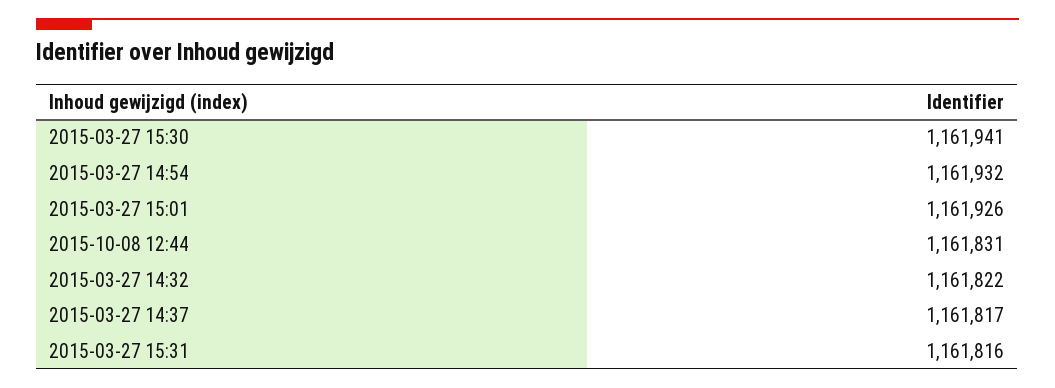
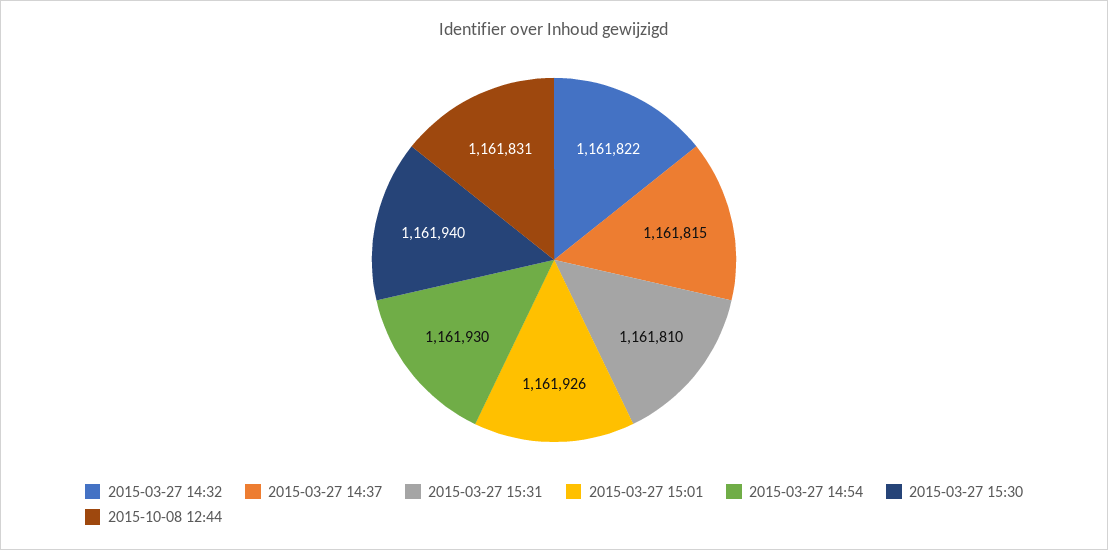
2015-03-27 15:30: 1161941 -> 1161940
2015-03-27 14:54: 1161932 -> 1161930
2015-03-27 14:37: 1161817 -> 1161815
2015-03-27 15:31: 1161816 -> 1161810

